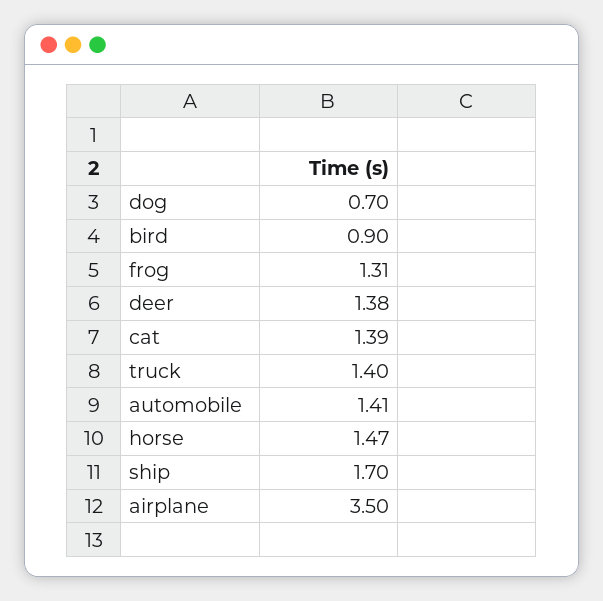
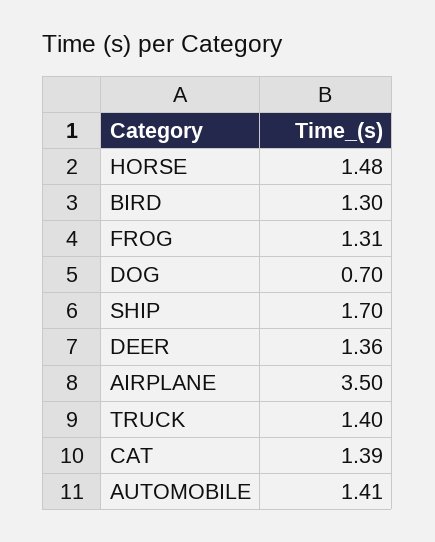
bird: 0.9 -> 1.3
deer: 1.38 -> 1.36
horse: 1.47 -> 1.48

